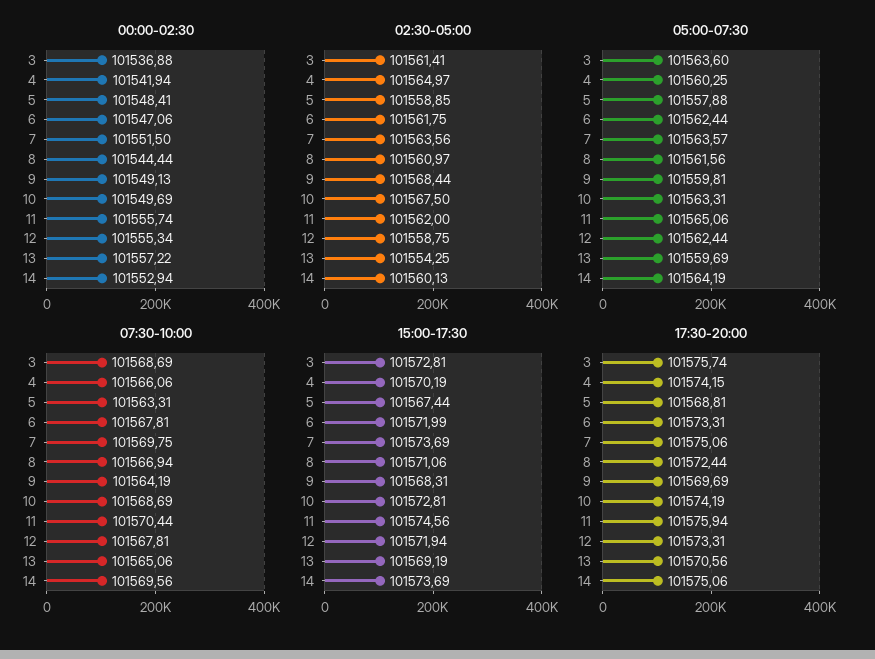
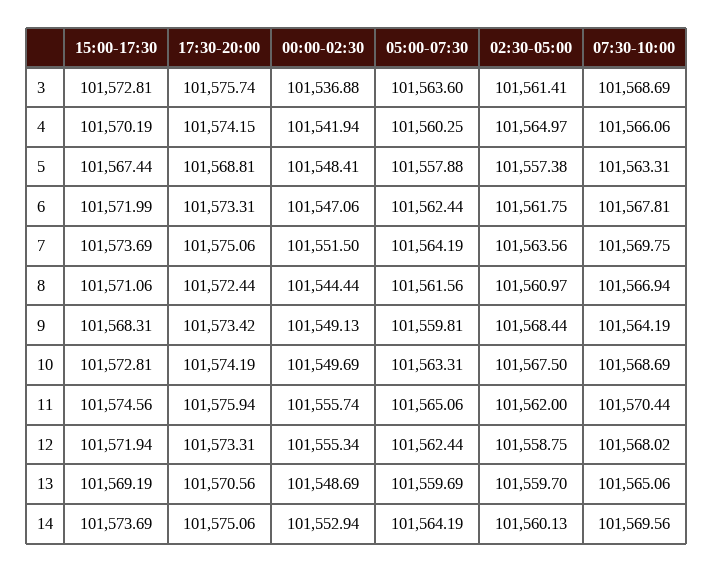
00:00-02:30, 13: 101557.22 -> 101548.69
02:30-05:00, 5: 101558.85 -> 101557.38
02:30-05:00, 13: 101554.25 -> 101559.7
05:00-07:30, 7: 101563.57 -> 101564.19
07:30-10:00, 12: 101567.81 -> 101568.02
17:30-20:00, 9: 101569.69 -> 101573.42

